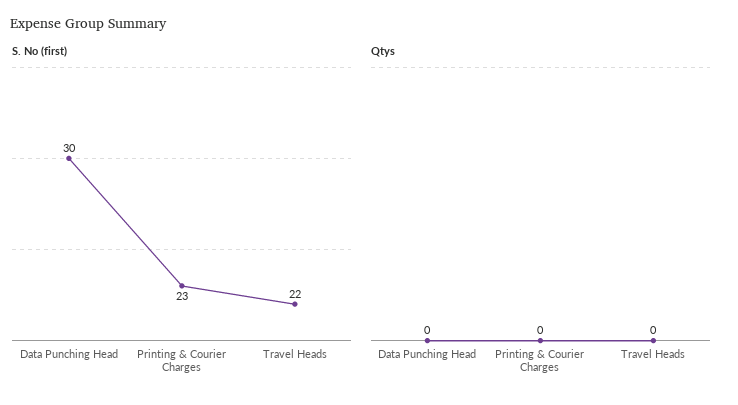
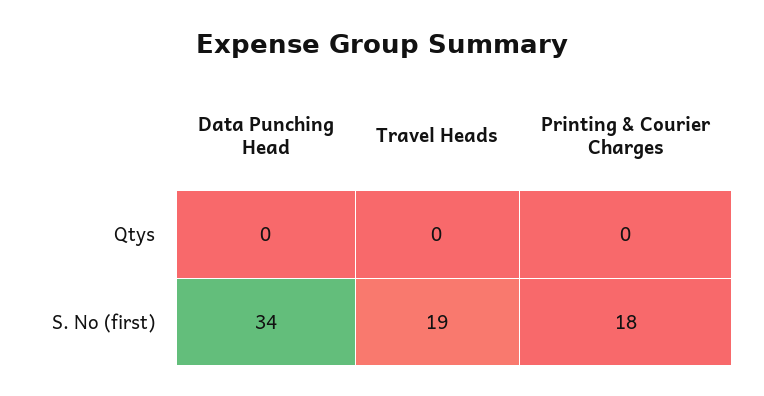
S. No (first), Data Punching Head: 30 -> 34
S. No (first), Printing & Courier Charges: 23 -> 18
S. No (first), Travel Heads: 22 -> 19

